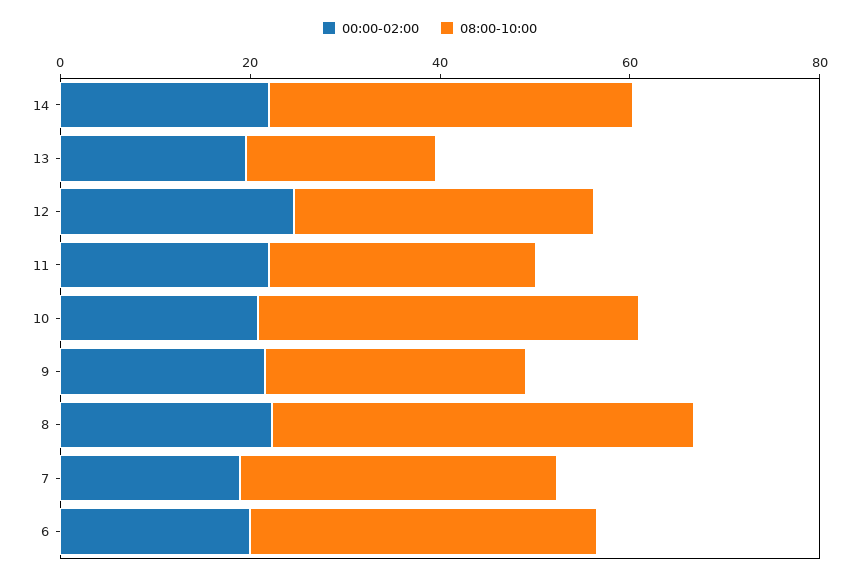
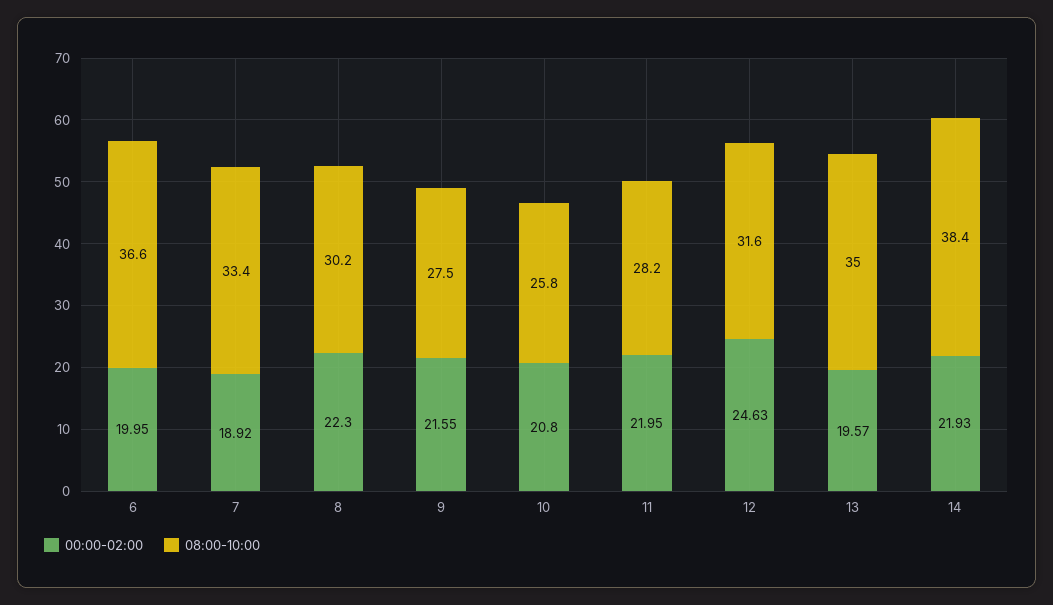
08:00-10:00, 13: 20 -> 35
08:00-10:00, 10: 40 -> 25.8
08:00-10:00, 8: 45 -> 30.2

